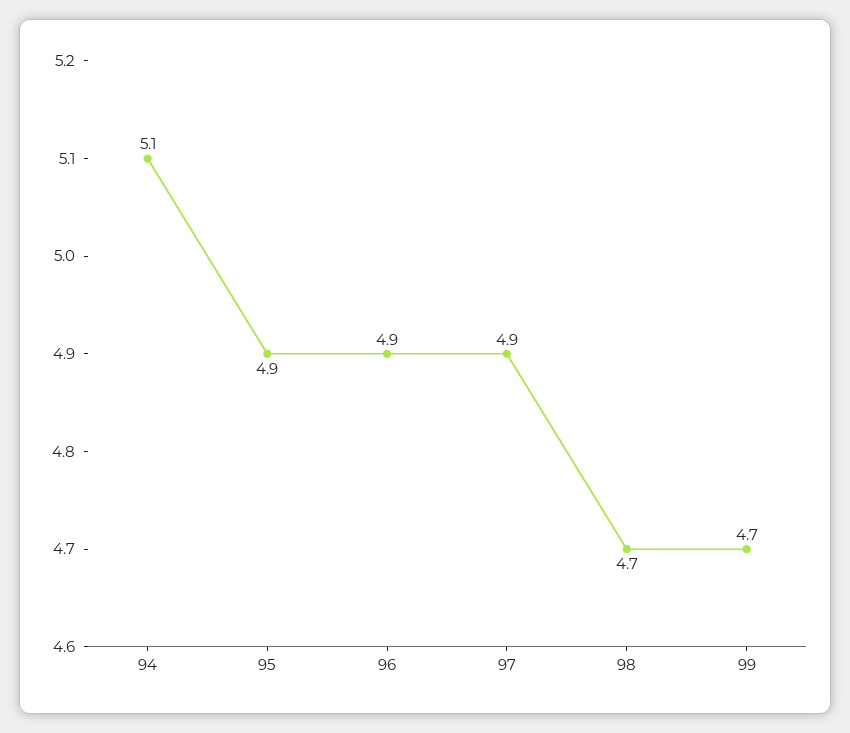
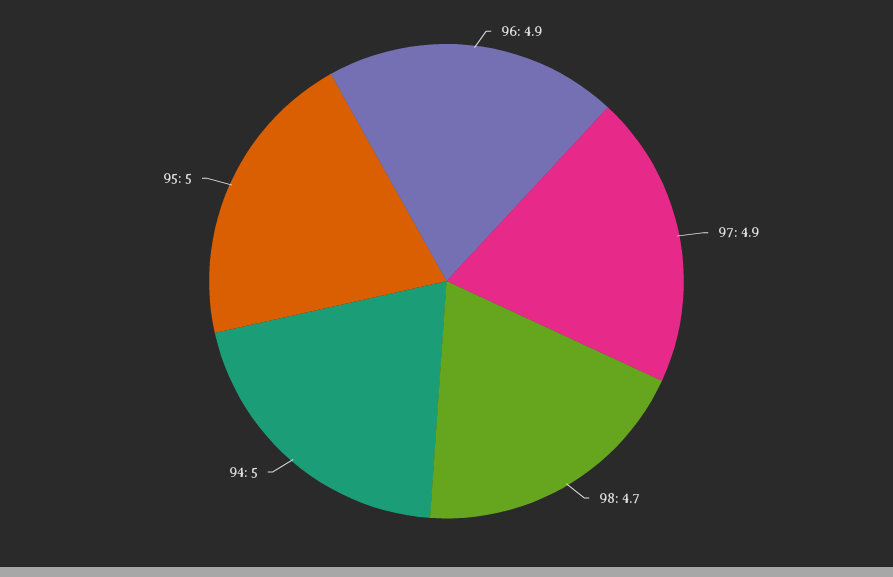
94: 5.1 -> 5
95: 4.9 -> 5
99: 4.7 -> none

